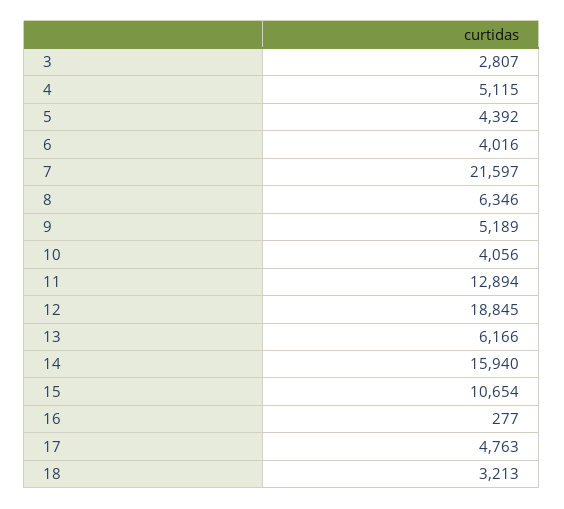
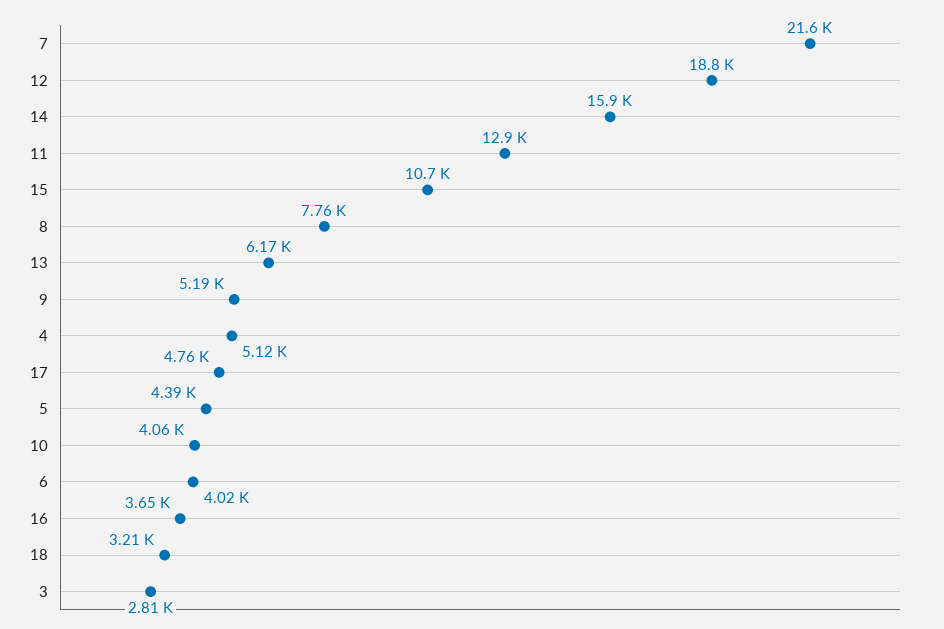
8: 6346 -> 7760
16: 277 -> 3650

